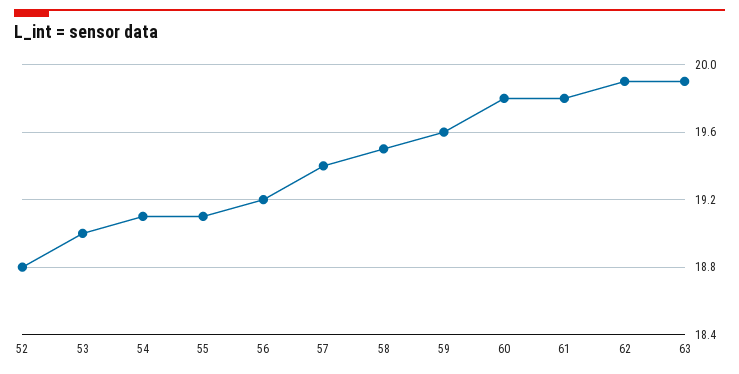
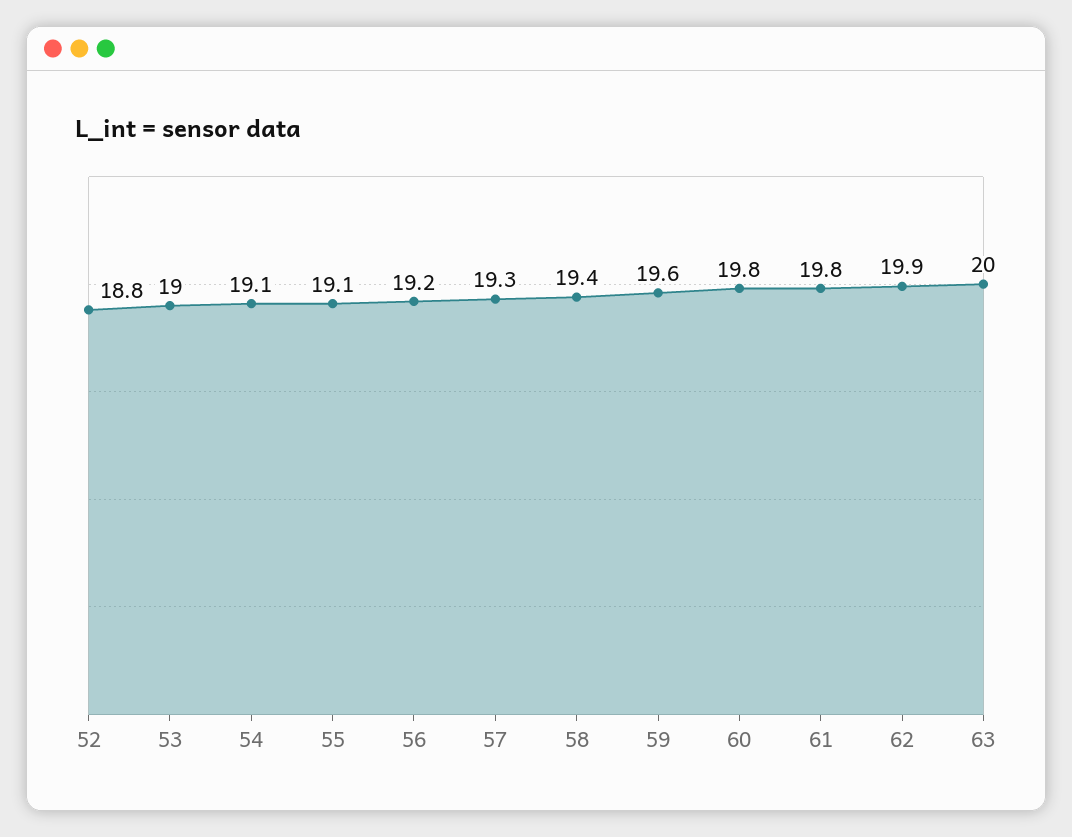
57: 19.4 -> 19.3
58: 19.5 -> 19.4
63: 19.9 -> 20

